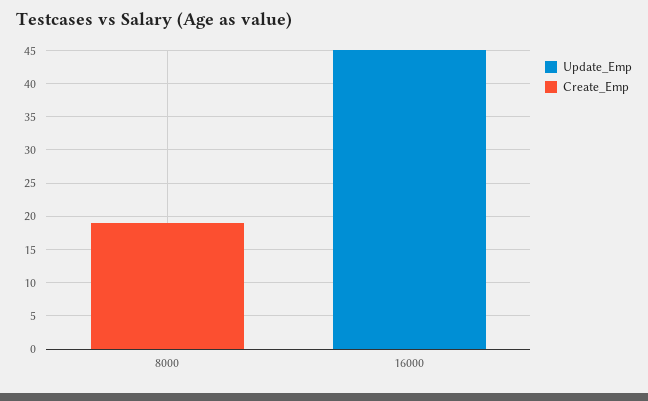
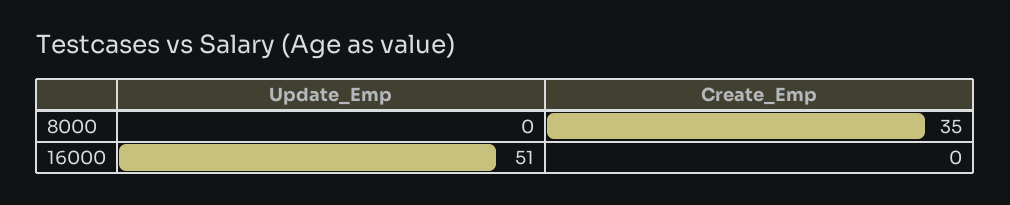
Create_Emp, 8000: 20 -> 35
Update_Emp, 16000: 45 -> 51

